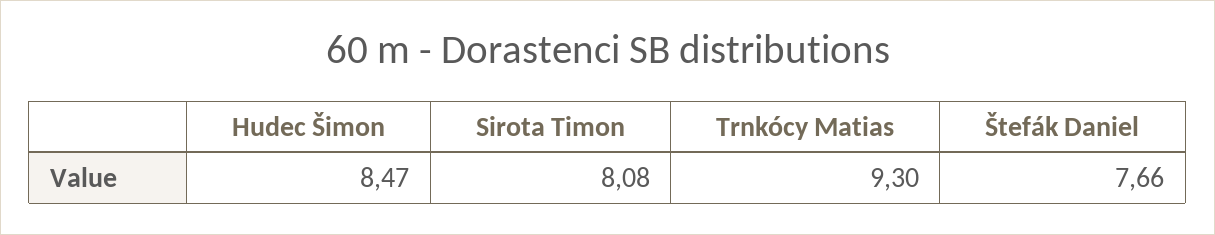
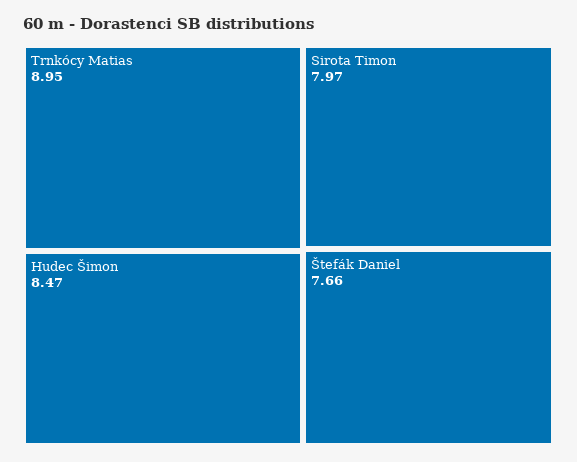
Sirota Timon: 8.08 -> 7.97
Trnkócy Matias: 9.3 -> 8.95

